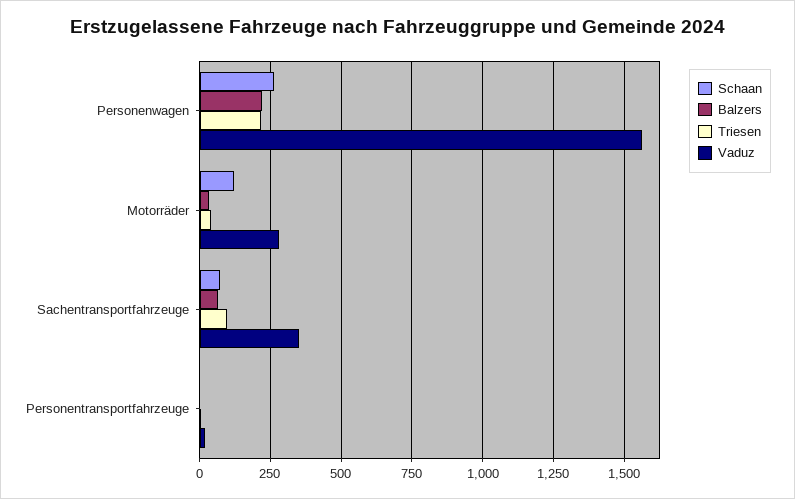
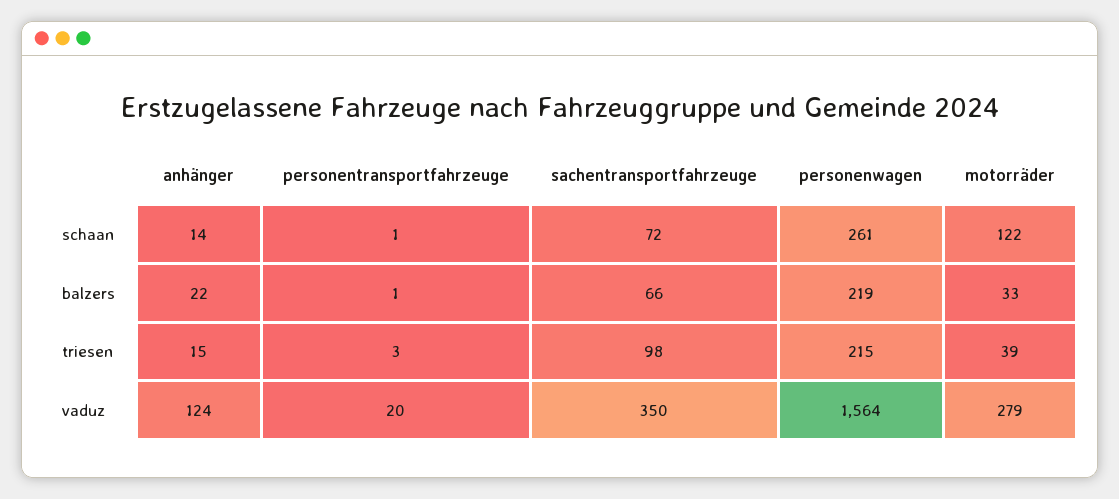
Schaan, anhänger: none -> 14
Balzers, anhänger: none -> 22
Triesen, anhänger: none -> 15
Vaduz, anhänger: none -> 124

